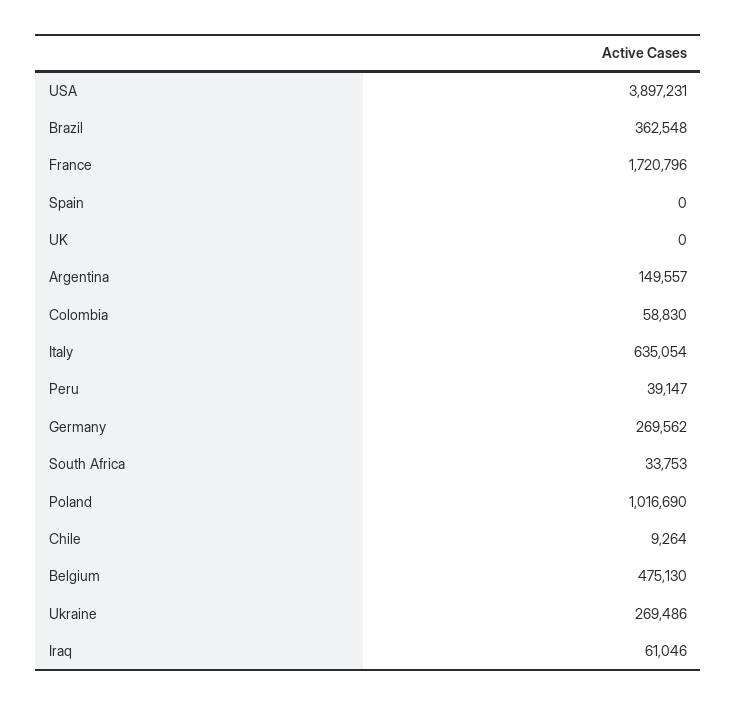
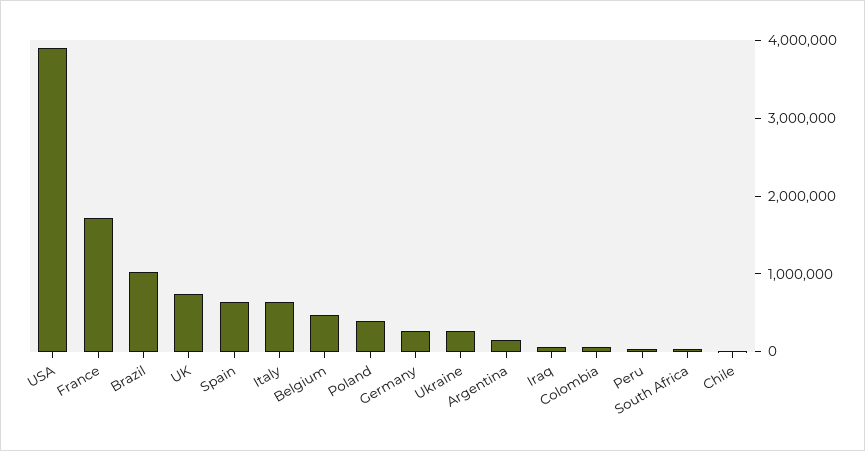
Brazil: 362548 -> 1000000
Spain: 0 -> 600000
UK: 0 -> 800000
Poland: 1016690 -> 400000

